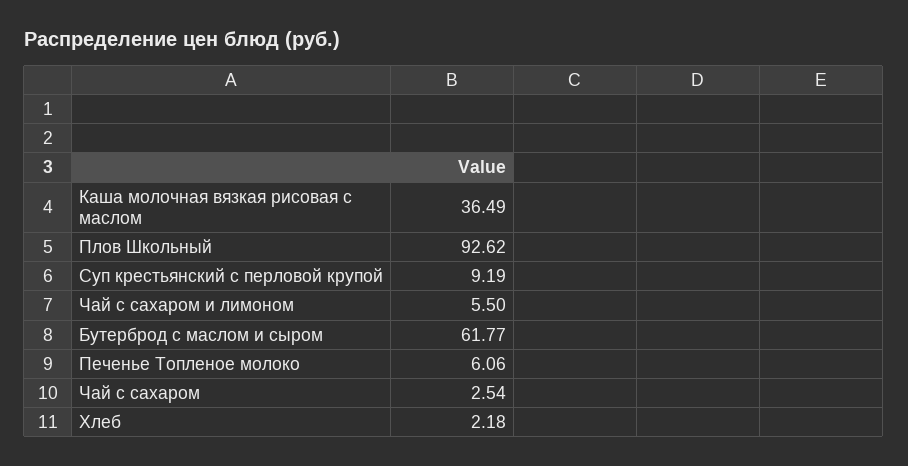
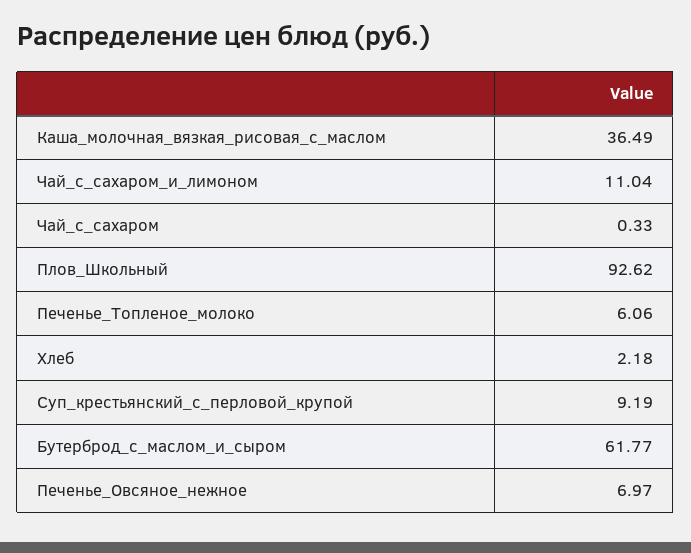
Чай с сахаром и лимоном: 5.5 -> 11.04
Чай с сахаром: 2.54 -> 0.33
Печенье_Овсяное_нежное: none -> 6.97

